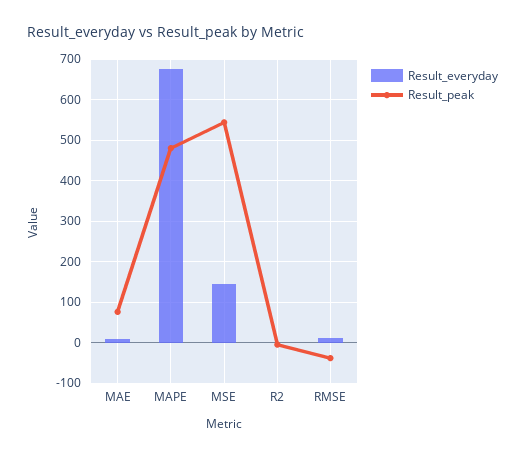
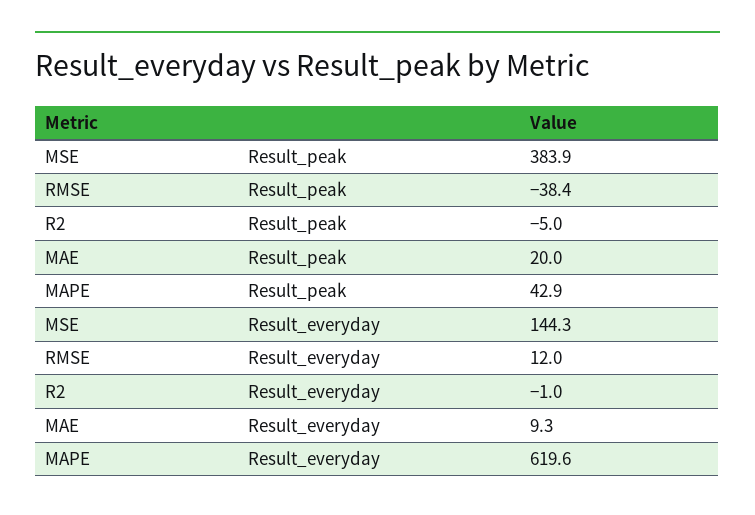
Result_peak, MAE: 80 -> 20
Result_everyday, MAPE: 680 -> 619.6
Result_peak, MAPE: 480 -> 42.9
Result_peak, MSE: 540 -> 383.9

